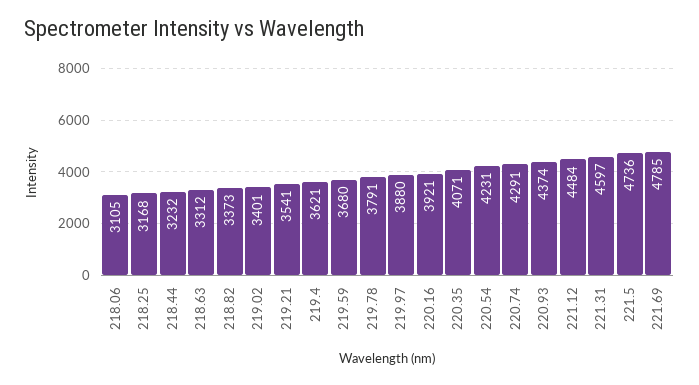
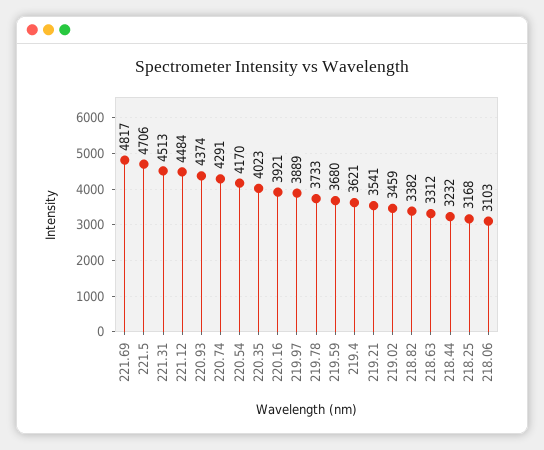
218.06: 3105 -> 3103
218.82: 3373 -> 3382
219.02: 3401 -> 3459
219.78: 3791 -> 3733
219.97: 3880 -> 3889
220.35: 4071 -> 4023
220.54: 4231 -> 4170
221.31: 4597 -> 4513
221.5: 4736 -> 4706
221.69: 4785 -> 4817

